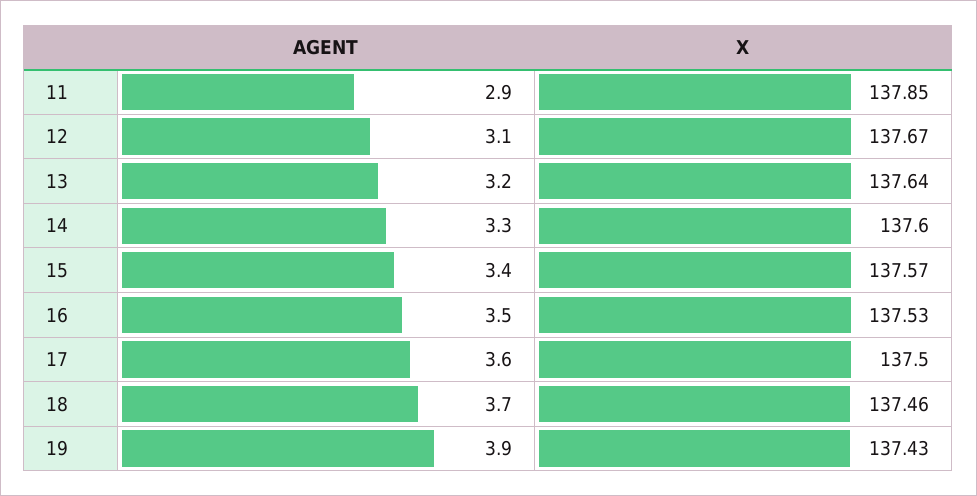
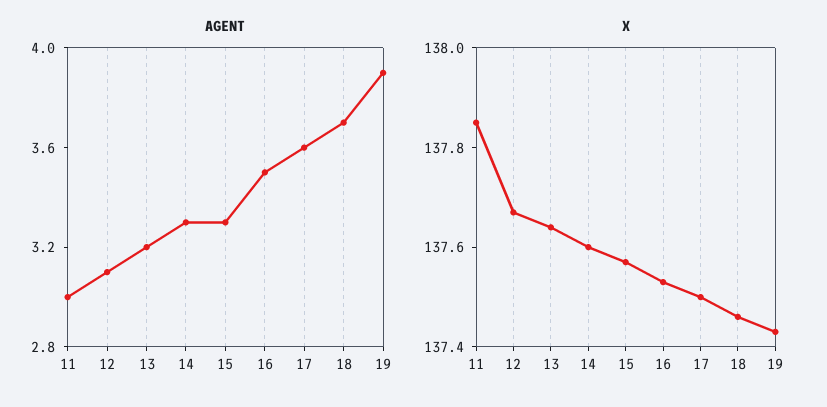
AGENT, 11: 2.9 -> 3
AGENT, 15: 3.4 -> 3.3

